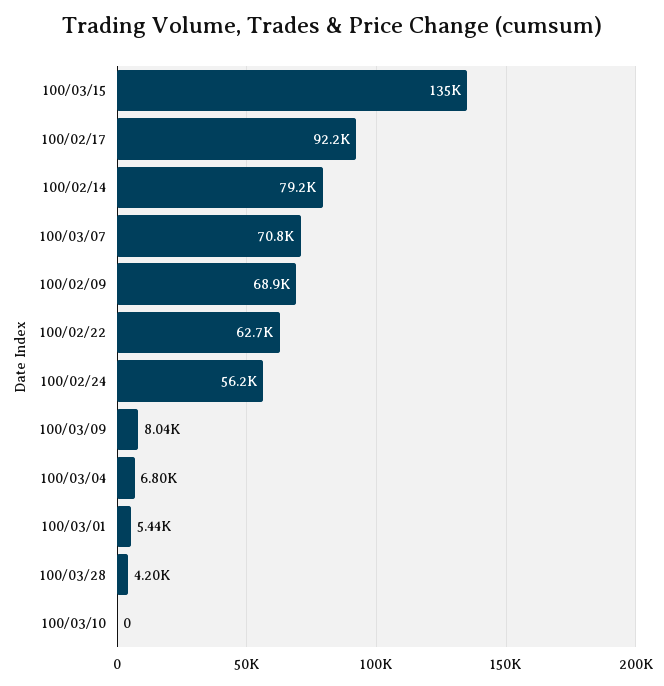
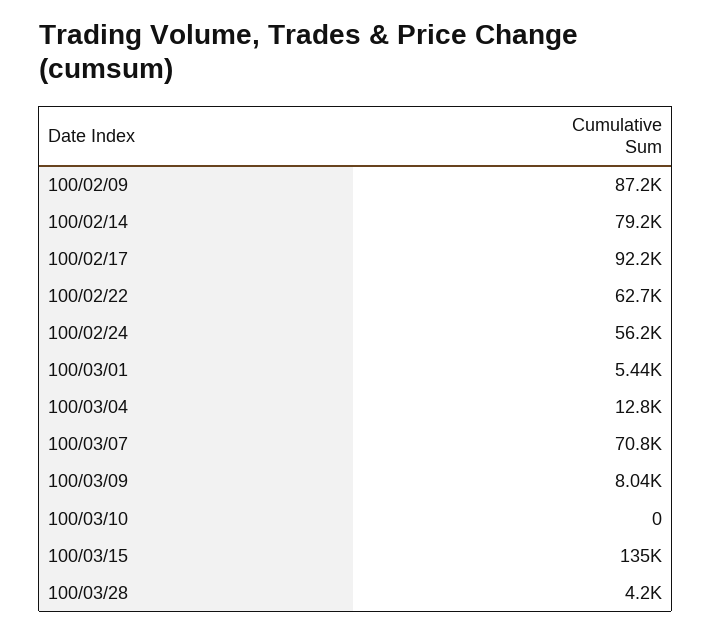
100/02/09: 68900 -> 87200
100/03/04: 6800 -> 12800

